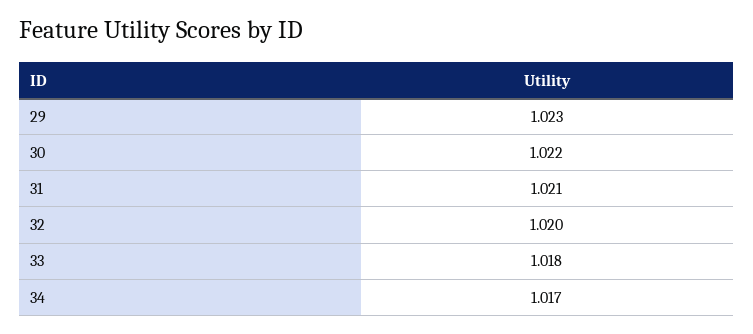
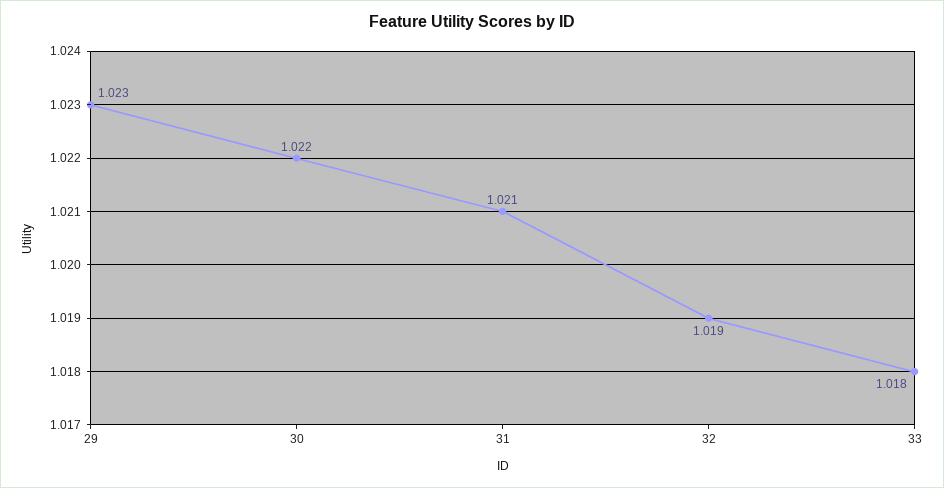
32: 1.02 -> 1.019
34: 1.017 -> none

